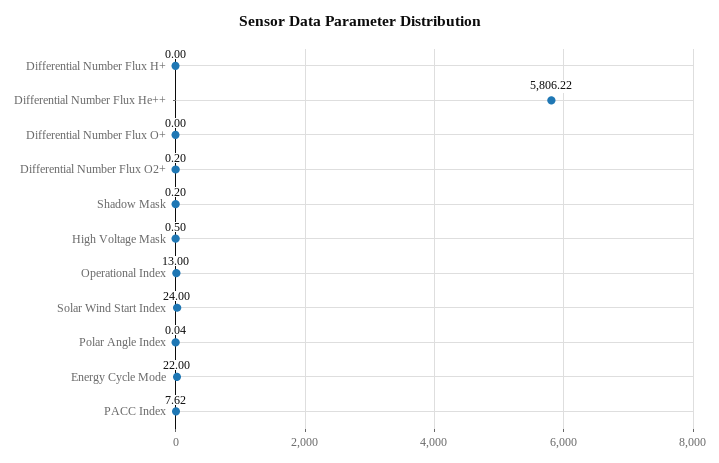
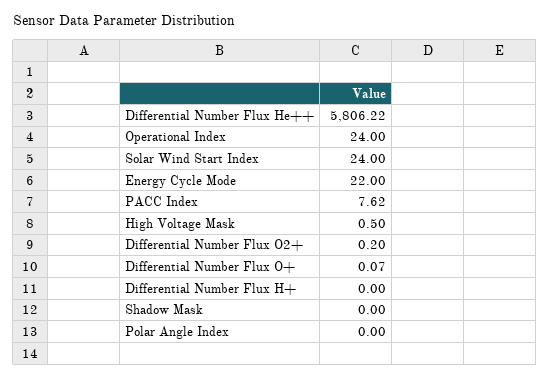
Differential Number Flux O+: 0 -> 0.07
Shadow Mask: 0.2 -> 0
Operational Index: 13 -> 24
Polar Angle Index: 0.04 -> 0

